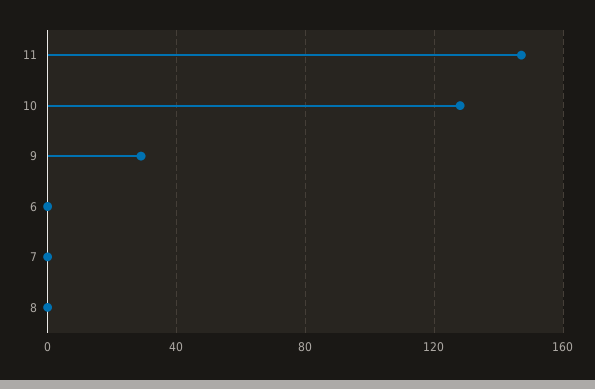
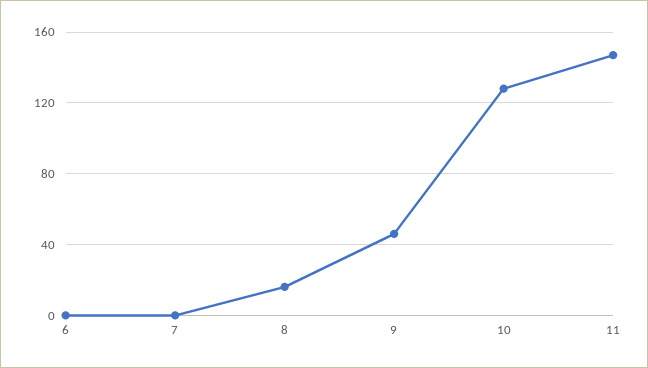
9: 30 -> 45
8: 0 -> 15

